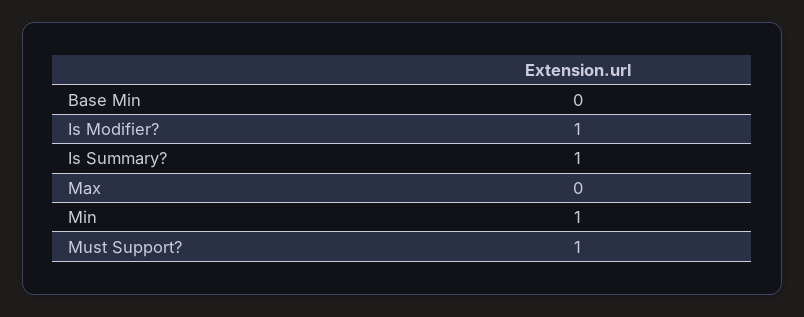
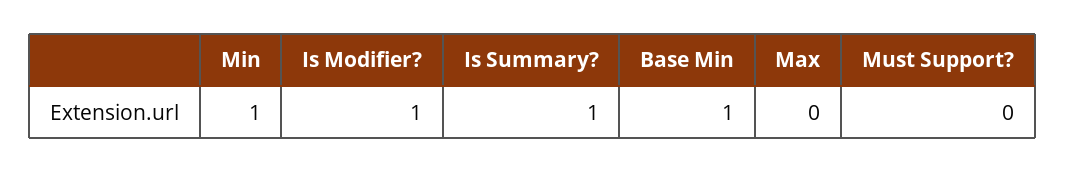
Base Min: 0 -> 1
Must Support?: 1 -> 0

